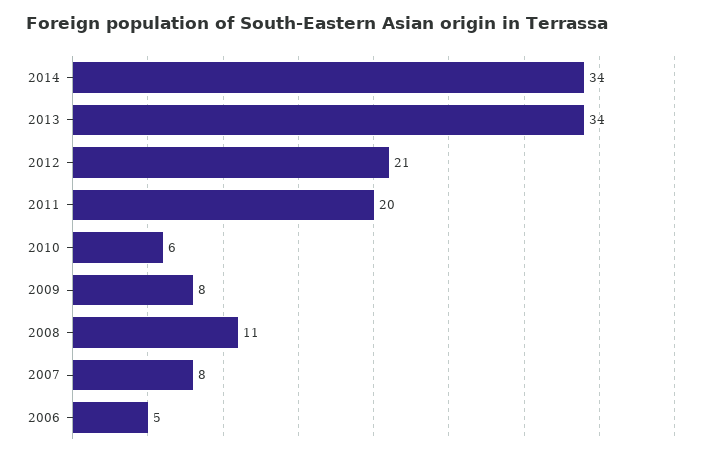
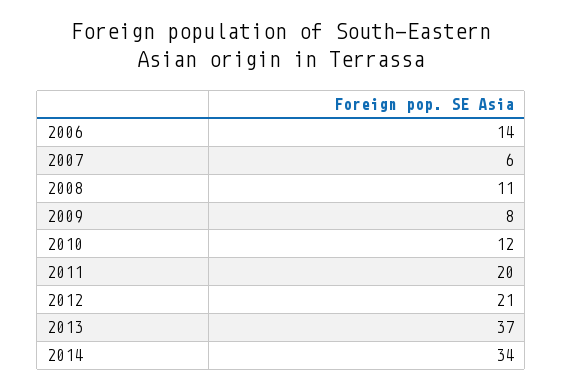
2013: 34 -> 37
2010: 6 -> 12
2007: 8 -> 6
2006: 5 -> 14

